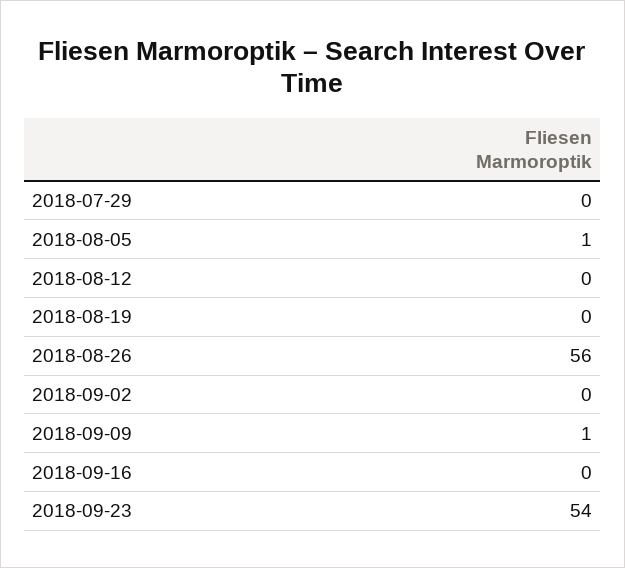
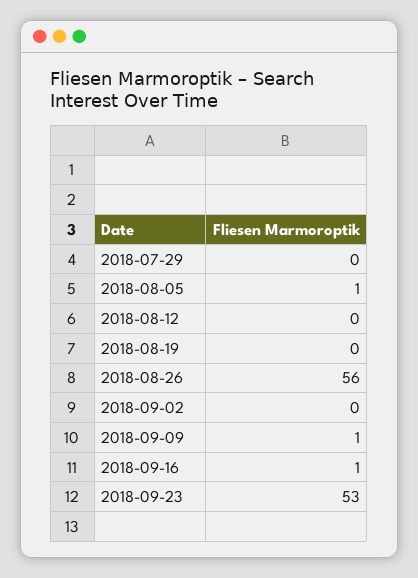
2018-09-16: 0 -> 1
2018-09-23: 54 -> 53

